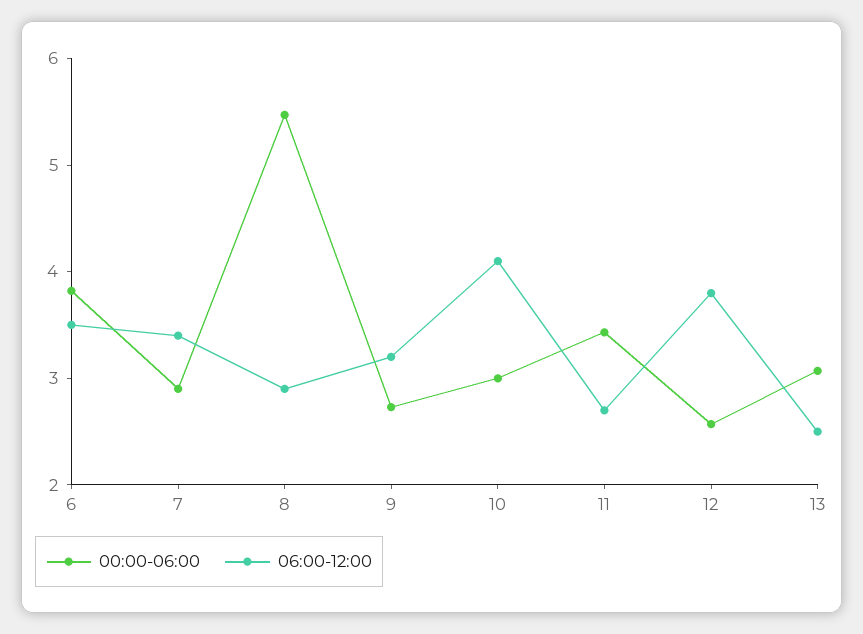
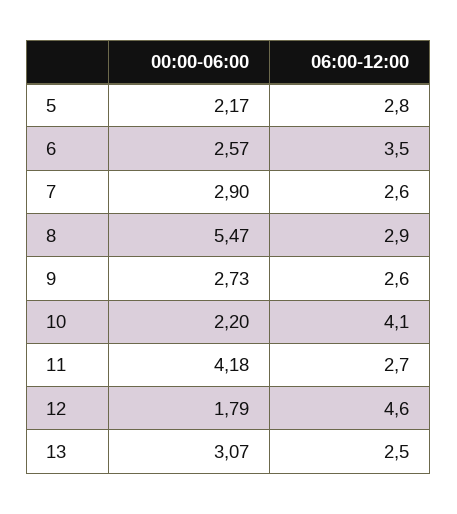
00:00-06:00, 6: 3.8 -> 2.57
06:00-12:00, 7: 3.4 -> 2.6
06:00-12:00, 9: 3.2 -> 2.6
00:00-06:00, 10: 3 -> 2.2
00:00-06:00, 11: 3.4 -> 4.18
00:00-06:00, 12: 2.6 -> 1.79
06:00-12:00, 12: 3.8 -> 4.6
00:00-06:00, 5: none -> 2.17
06:00-12:00, 5: none -> 2.8

